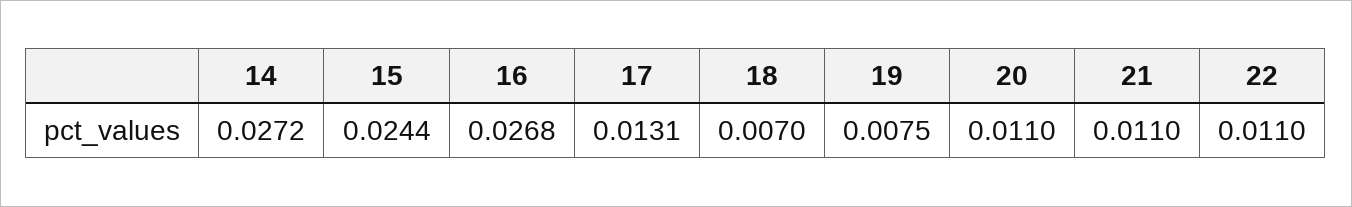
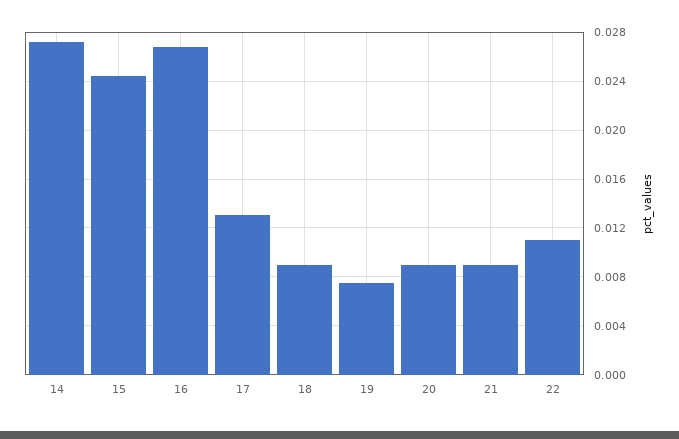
18: 0.007 -> 0.009
20: 0.011 -> 0.009
21: 0.011 -> 0.009

